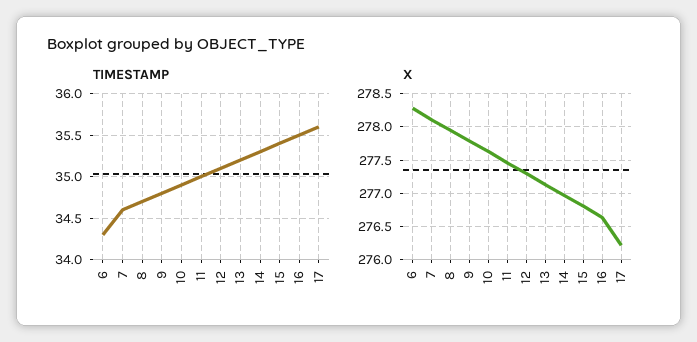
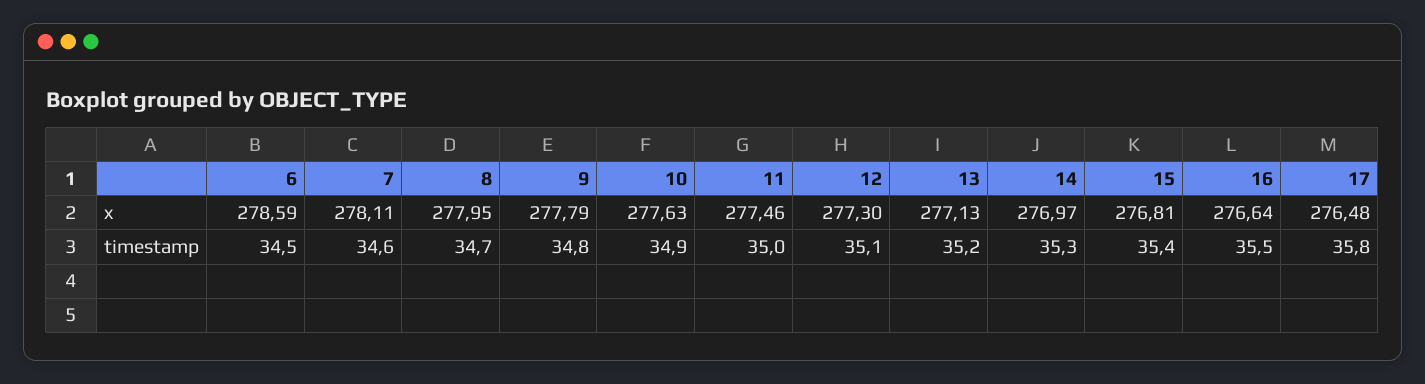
TIMESTAMP, 6: 34.3 -> 34.5
TIMESTAMP, 17: 35.6 -> 35.8
X, 6: 278.3 -> 278.59
X, 17: 276.2 -> 276.48

